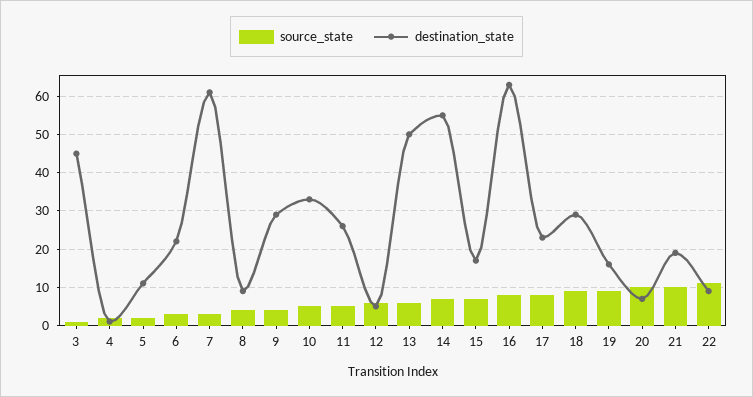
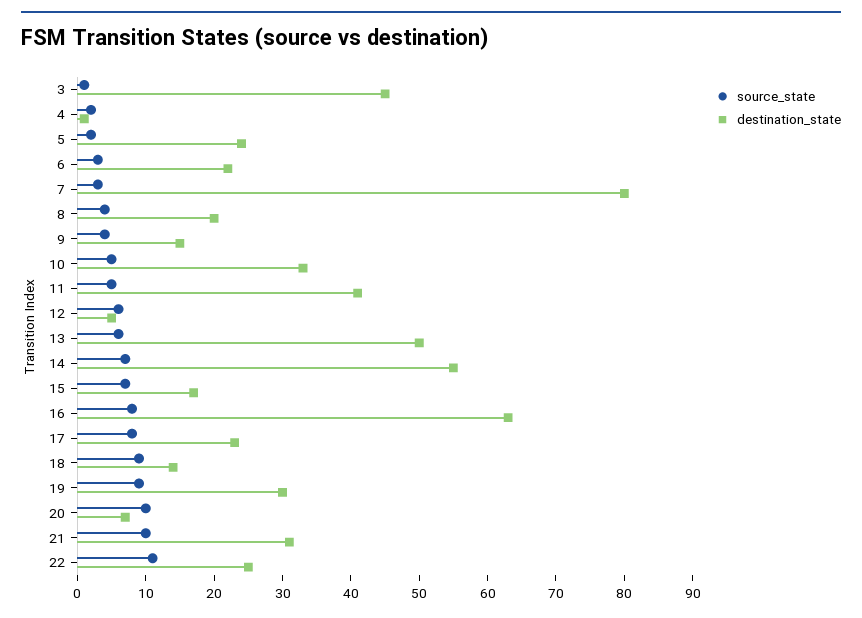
destination_state, 5: 10 -> 25
destination_state, 7: 60 -> 80
destination_state, 8: 10 -> 20
destination_state, 9: 30 -> 15
destination_state, 11: 25 -> 40
destination_state, 18: 30 -> 15
destination_state, 19: 15 -> 30
destination_state, 21: 20 -> 30
destination_state, 22: 10 -> 25

